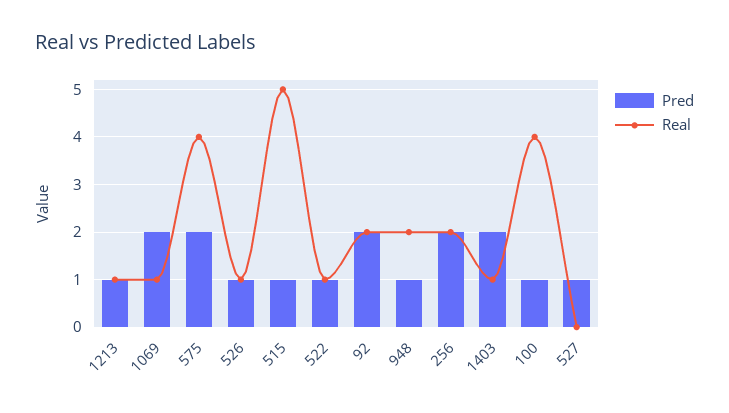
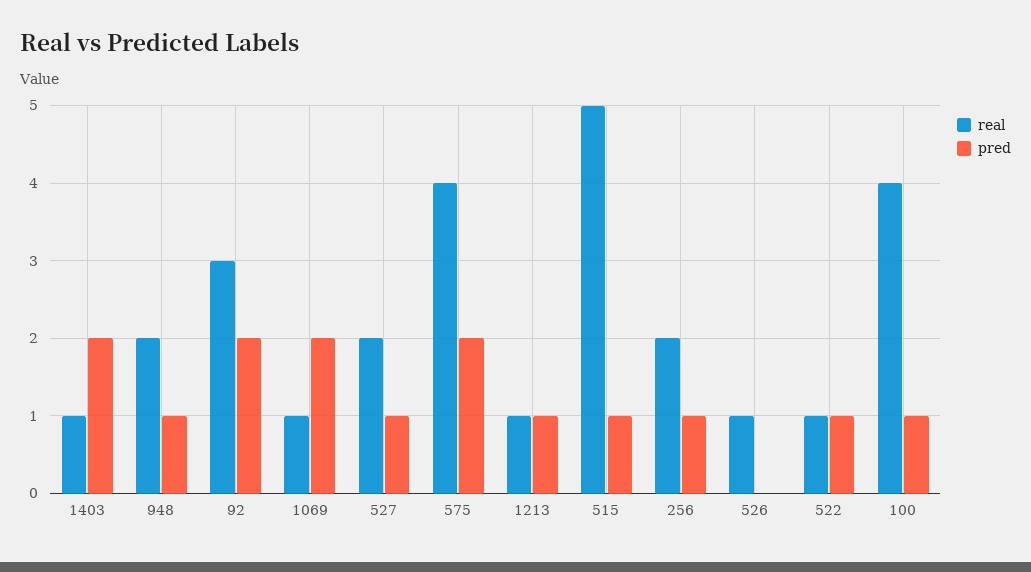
Pred, 526: 1 -> 0
Real, 92: 2 -> 3
Pred, 256: 2 -> 1
Real, 527: 0 -> 2

